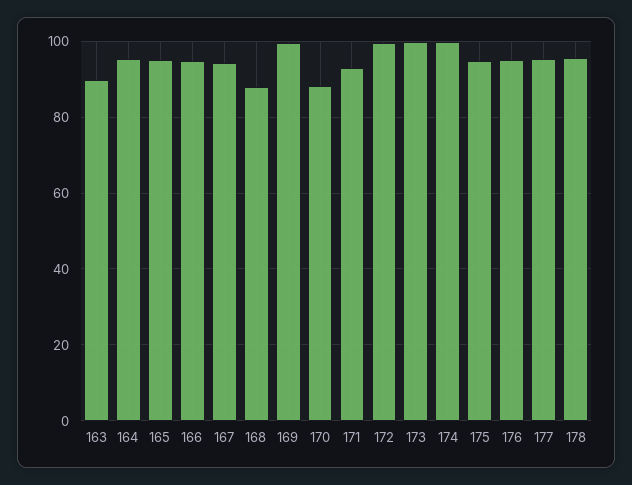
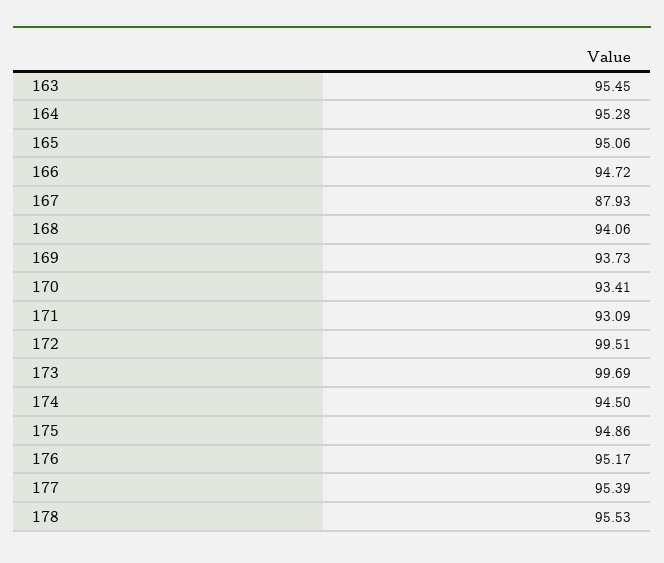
163: 90 -> 95.45
167: 94 -> 87.93
168: 88 -> 94.06
169: 100 -> 93.73
170: 88 -> 93.41
174: 100 -> 94.5

